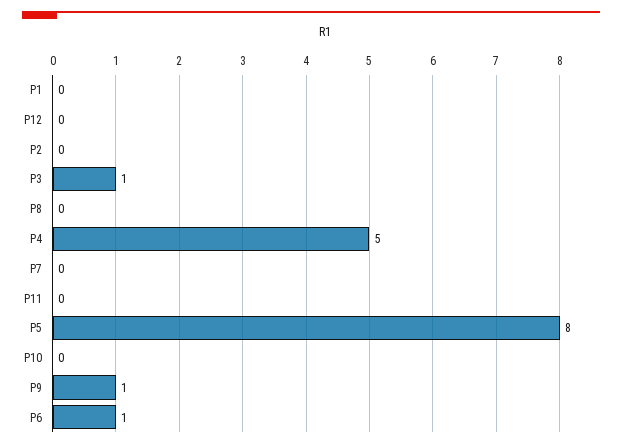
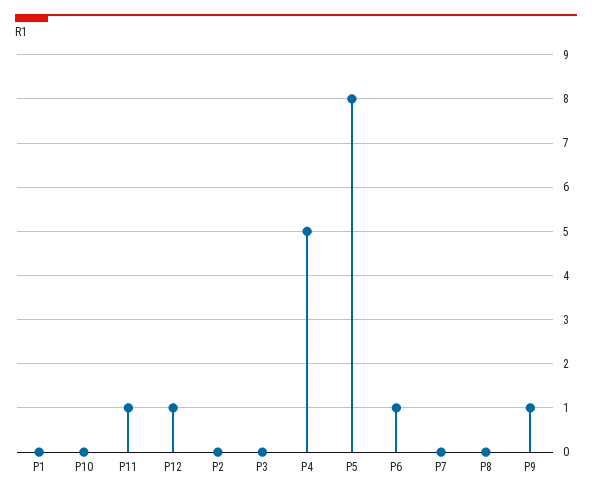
P12: 0 -> 1
P3: 1 -> 0
P11: 0 -> 1

